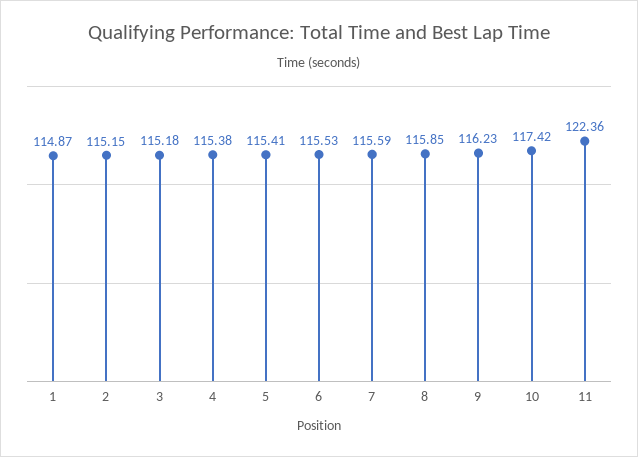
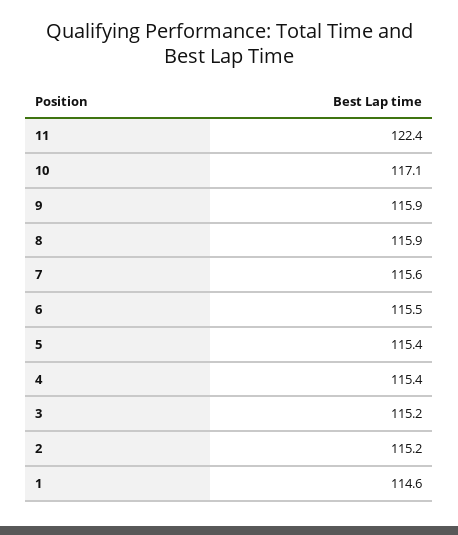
1: 114.87 -> 114.6
9: 116.23 -> 115.9
10: 117.42 -> 117.1

